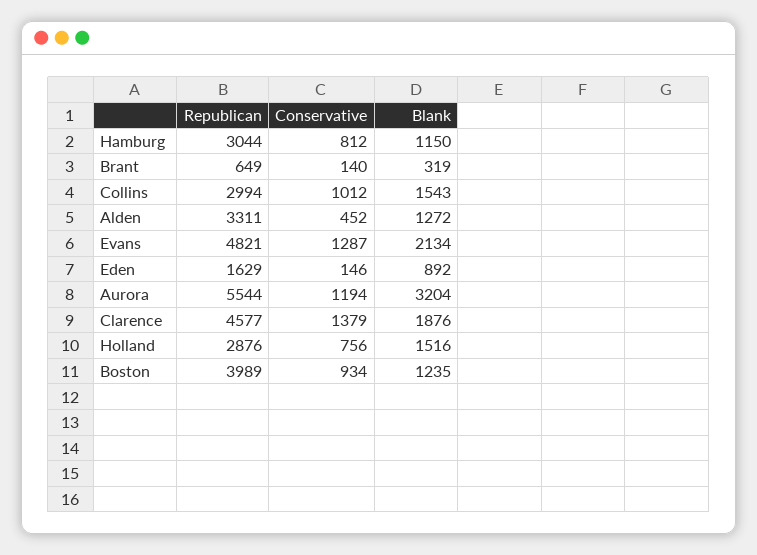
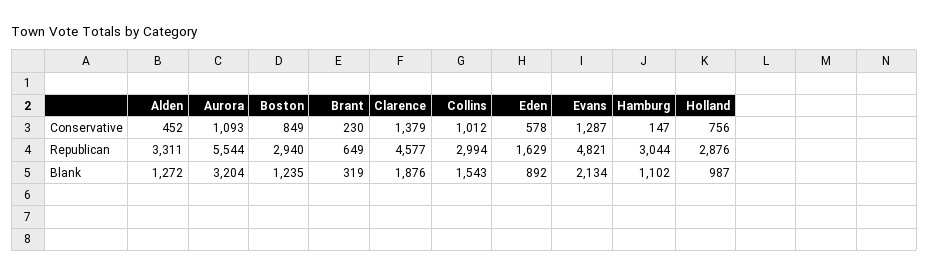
Conservative, Hamburg: 812 -> 147
Blank, Hamburg: 1150 -> 1102
Conservative, Brant: 140 -> 230
Conservative, Eden: 146 -> 578
Conservative, Aurora: 1194 -> 1093
Blank, Holland: 1516 -> 987
Republican, Boston: 3989 -> 2940
Conservative, Boston: 934 -> 849

